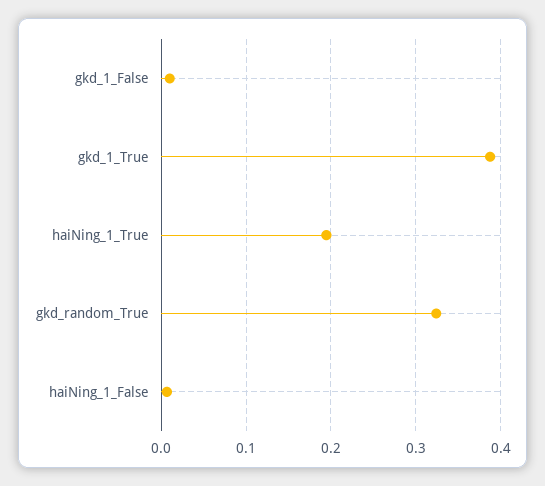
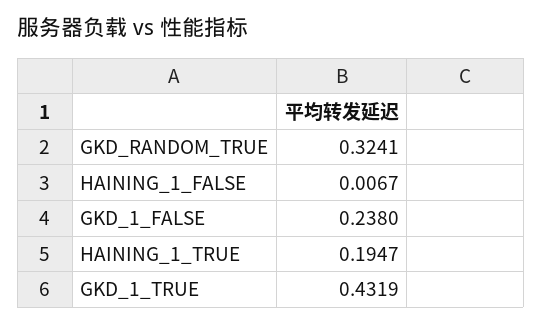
gkd_1_False: 0.01 -> 0.238
gkd_1_True: 0.39 -> 0.4319

